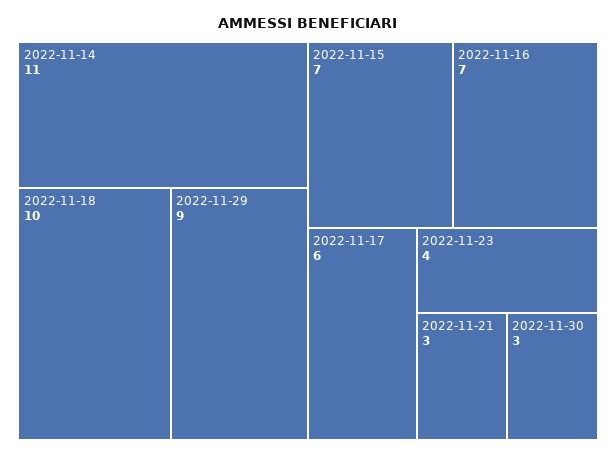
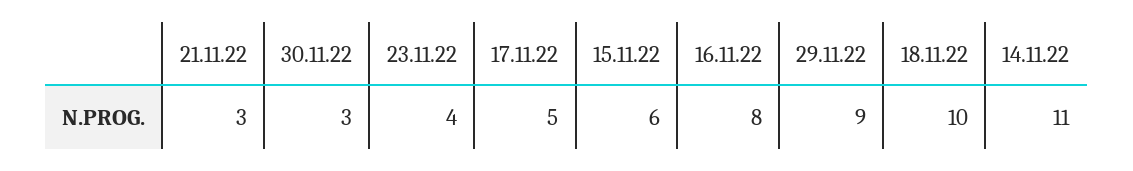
2022-11-15: 7 -> 6
2022-11-16: 7 -> 8
2022-11-17: 6 -> 5

